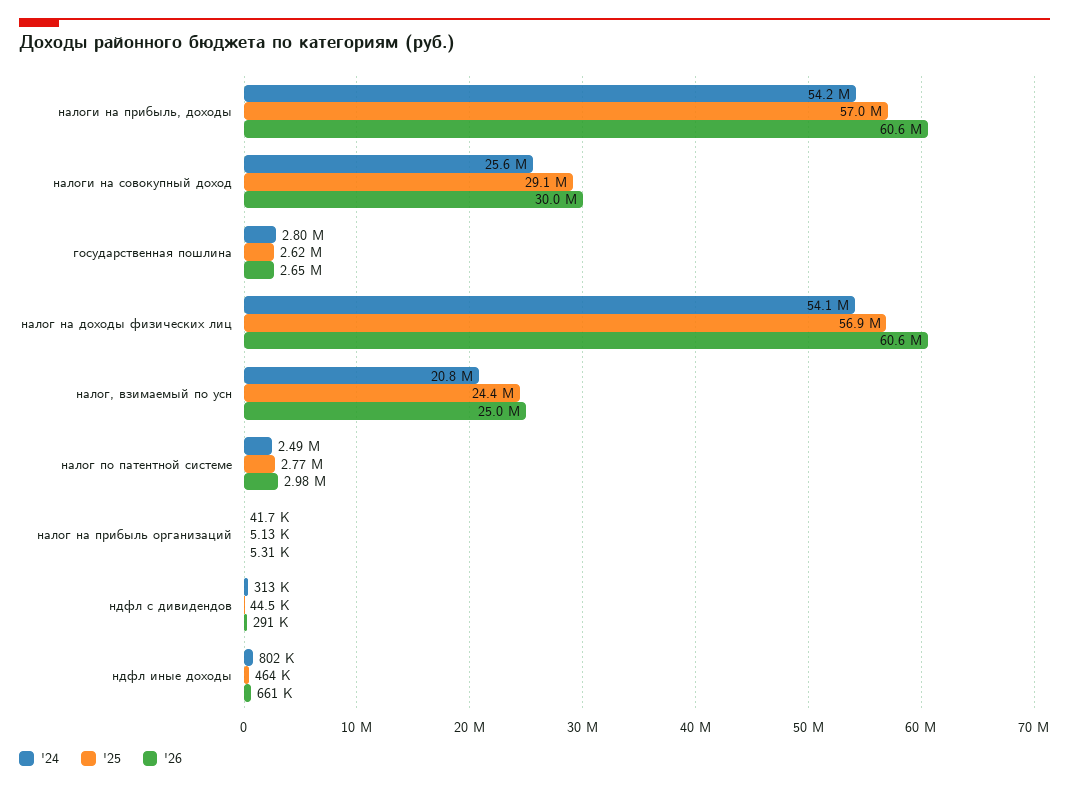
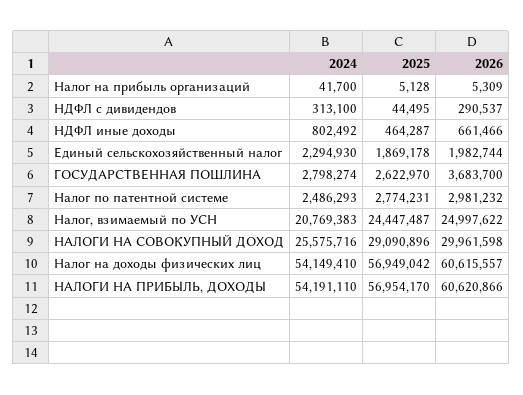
'26, государственная пошлина: 2650000 -> 3683700
'24, Единый сельскохозяйственный налог: none -> 2294930
'25, Единый сельскохозяйственный налог: none -> 1869178
'26, Единый сельскохозяйственный налог: none -> 1982744

